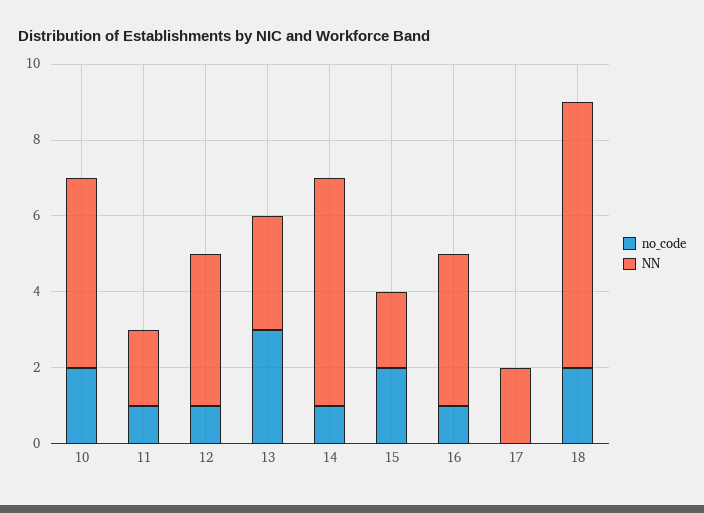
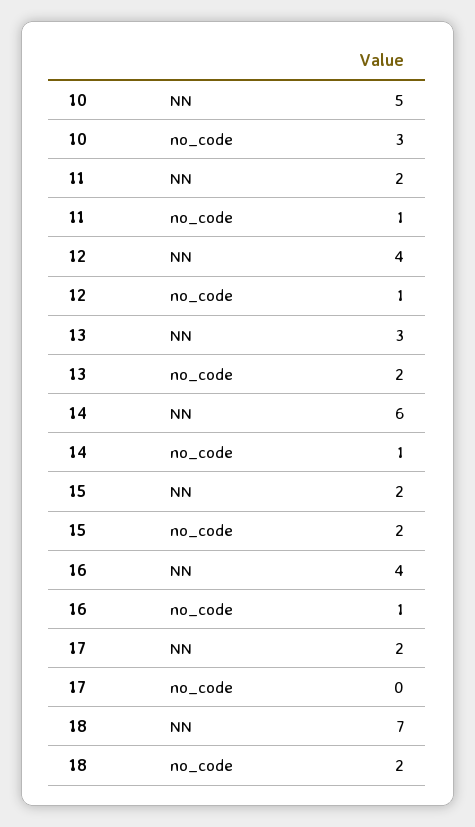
no_code, 10: 2 -> 3
no_code, 13: 3 -> 2

